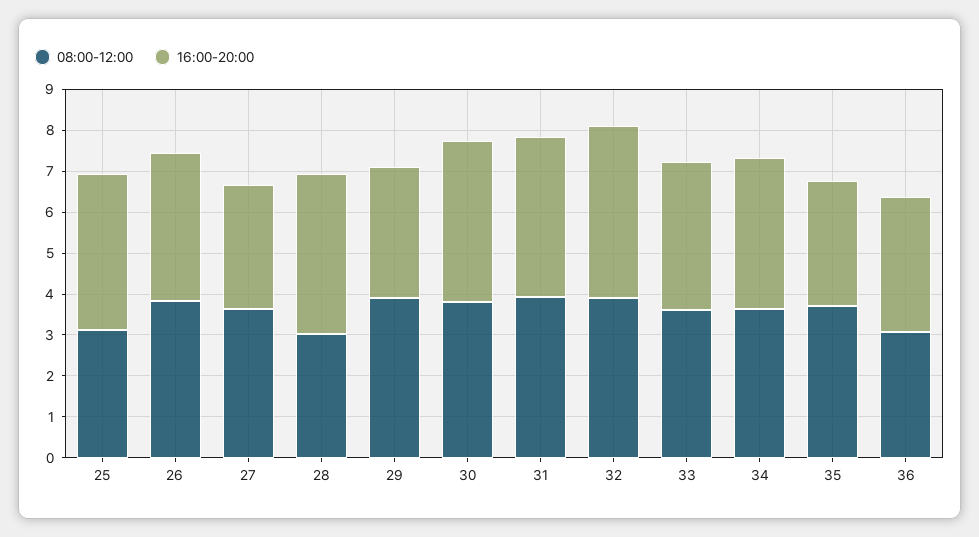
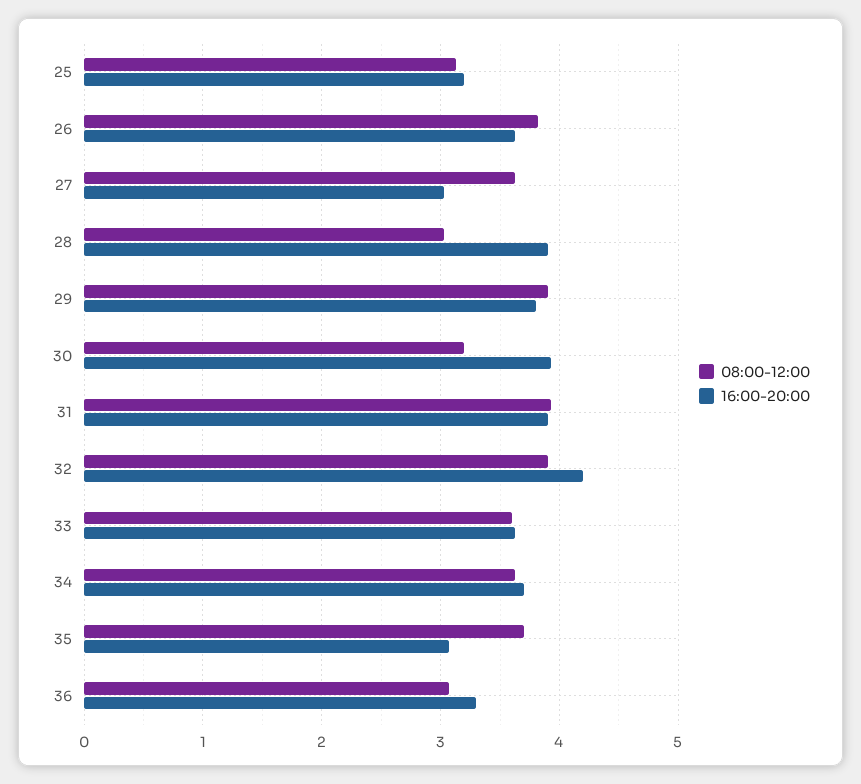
16:00-20:00, 25: 3.8 -> 3.2
16:00-20:00, 29: 3.2 -> 3.8
08:00-12:00, 30: 3.8 -> 3.2

